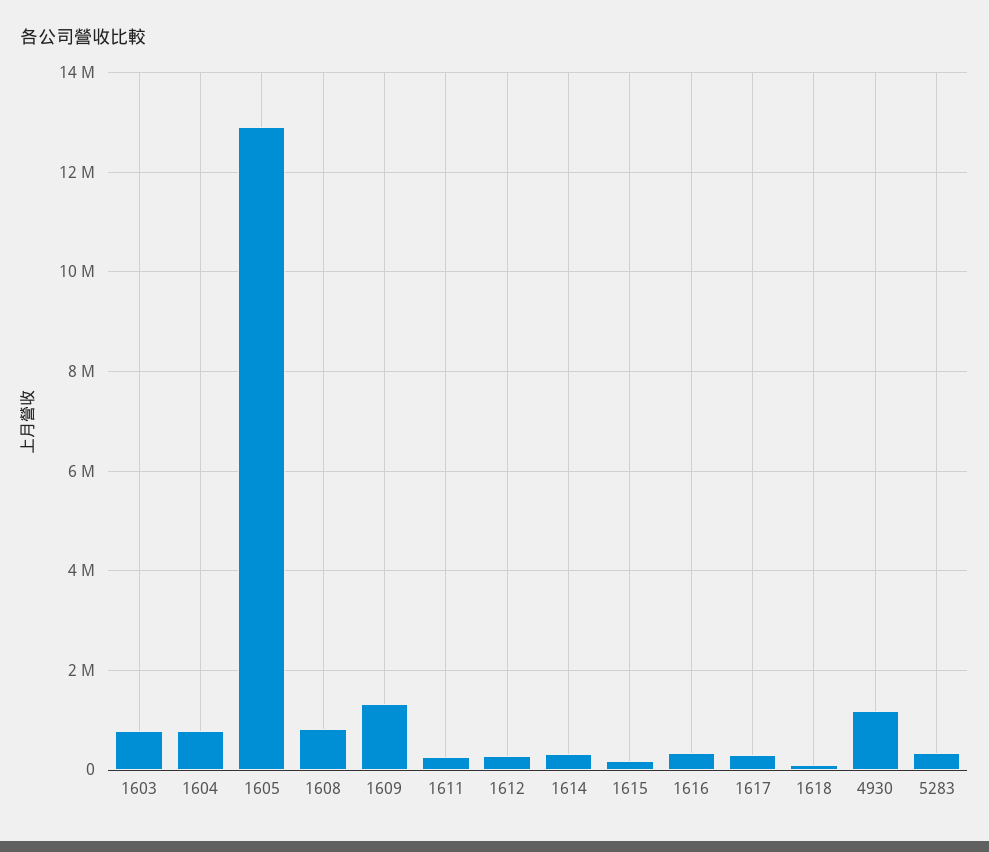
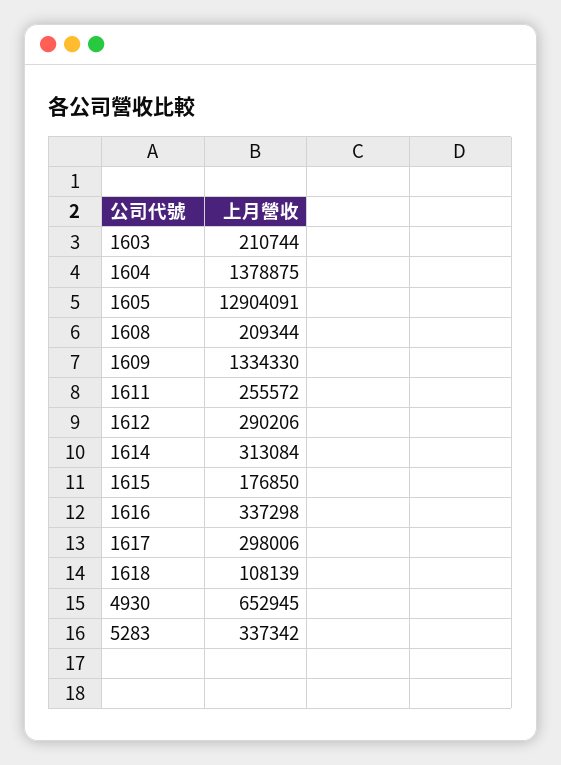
1603: 800000 -> 210744
1604: 800000 -> 1378875
1608: 800000 -> 209344
4930: 1200000 -> 652945

